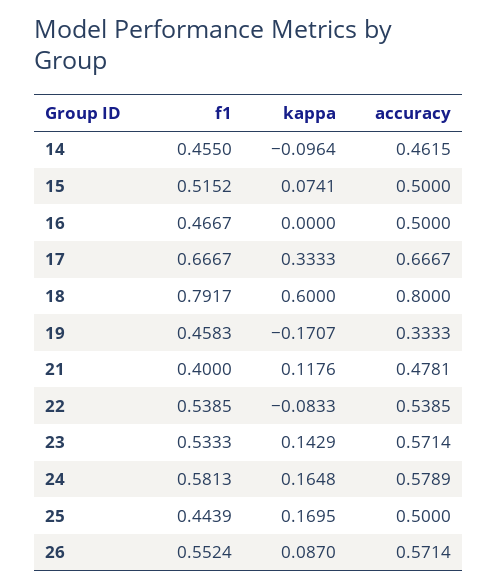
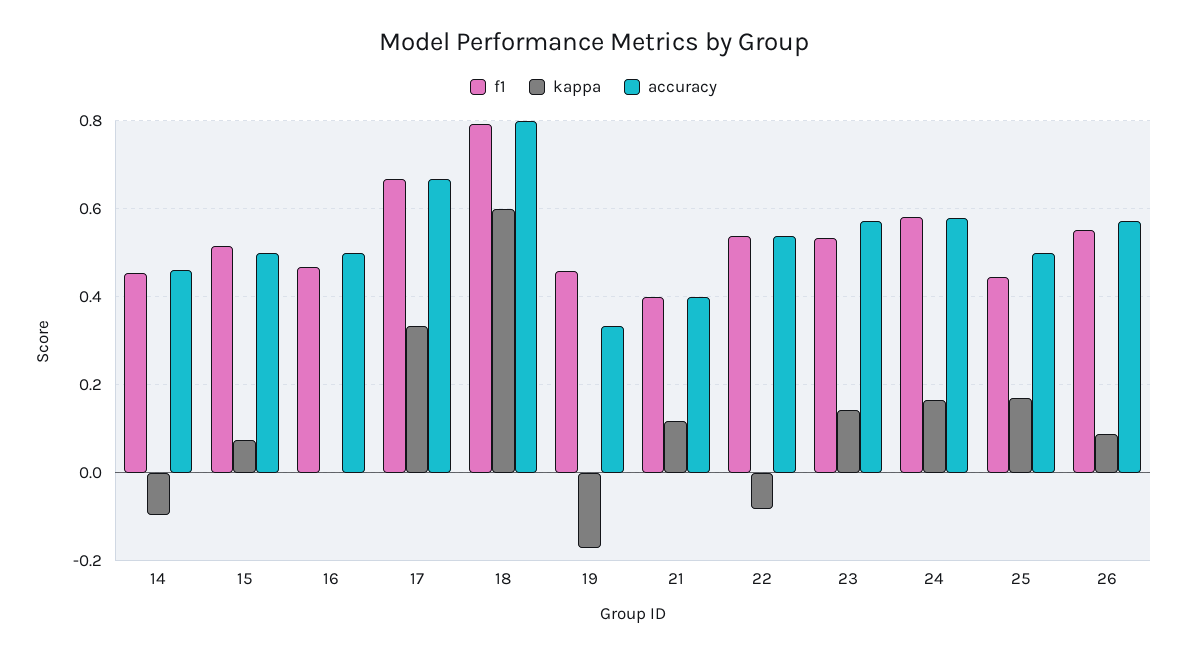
accuracy, 21: 0.4781 -> 0.4

